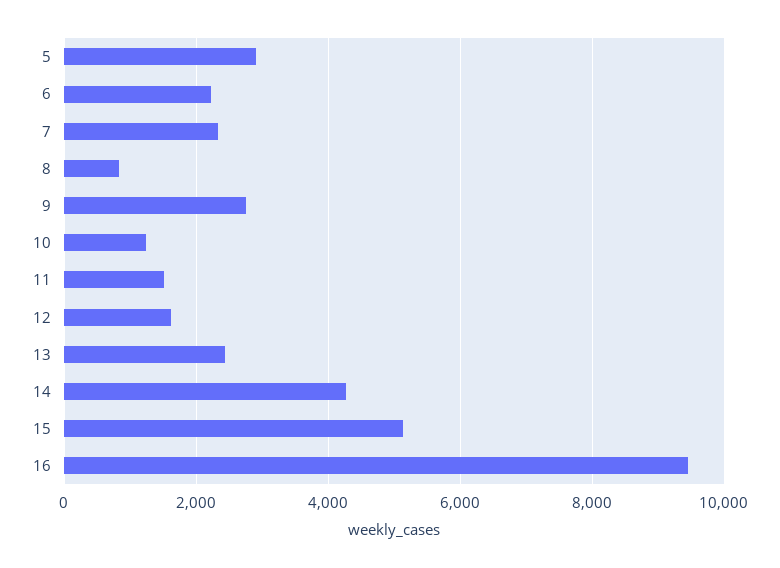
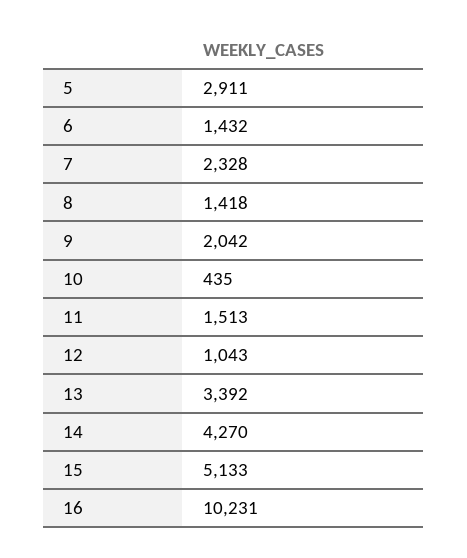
6: 2200 -> 1432
8: 800 -> 1418
9: 2800 -> 2042
10: 1200 -> 435
12: 1600 -> 1043
13: 2400 -> 3392
16: 9400 -> 10231

